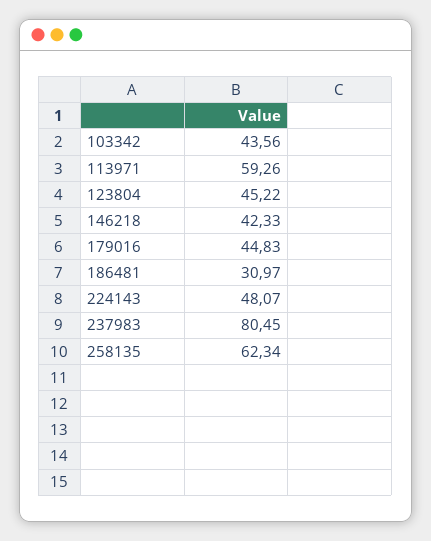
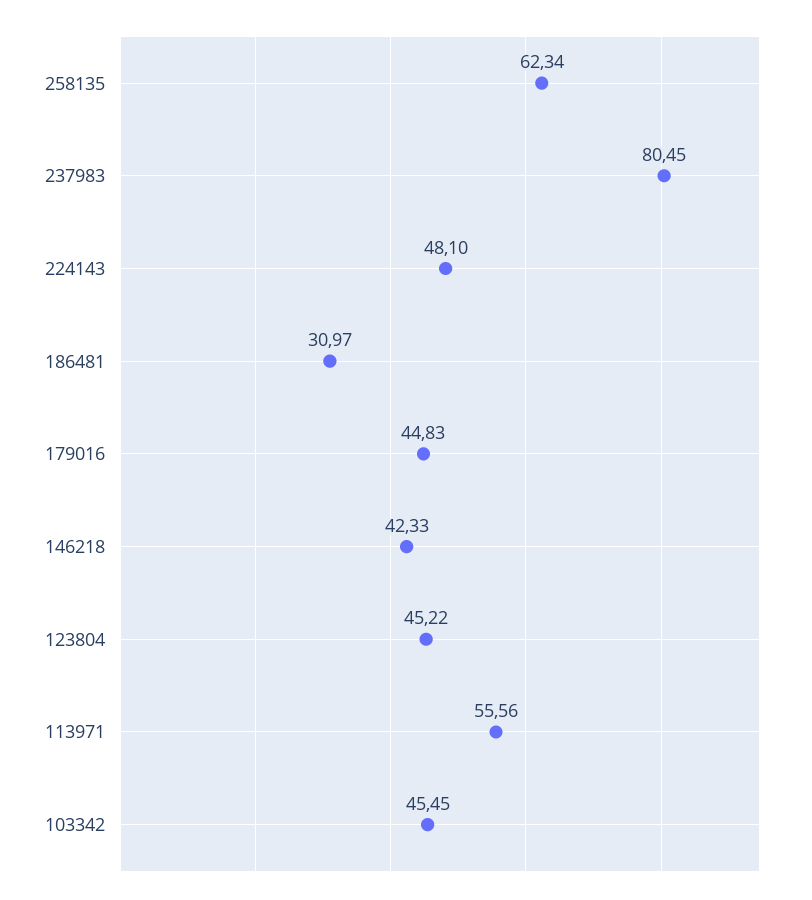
103342: 43.56 -> 45.45
113971: 59.26 -> 55.56
224143: 48.07 -> 48.1

